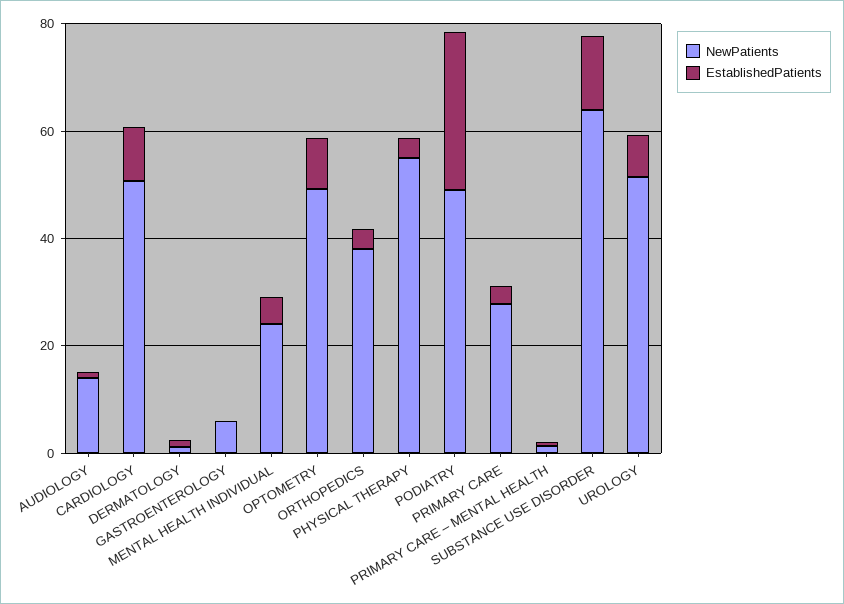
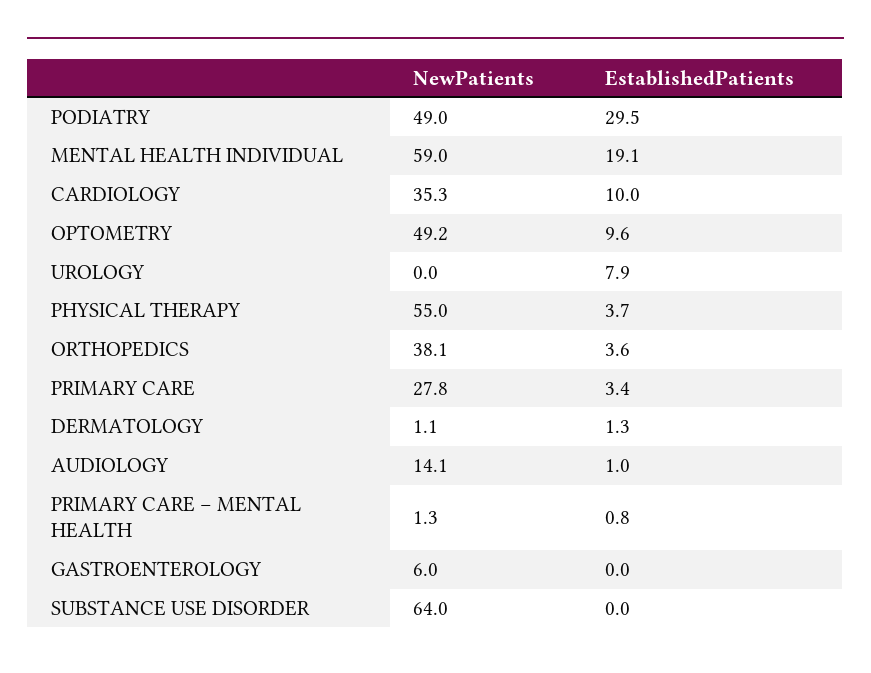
NewPatients, CARDIOLOGY: 50 -> 35.3
NewPatients, MENTAL HEALTH INDIVIDUAL: 25 -> 59
EstablishedPatients, MENTAL HEALTH INDIVIDUAL: 5 -> 19.1
EstablishedPatients, SUBSTANCE USE DISORDER: 15 -> 0
NewPatients, UROLOGY: 50 -> 0

